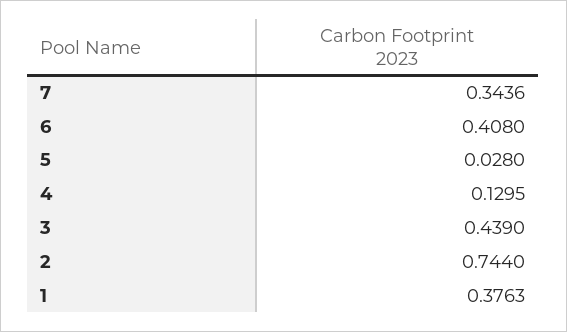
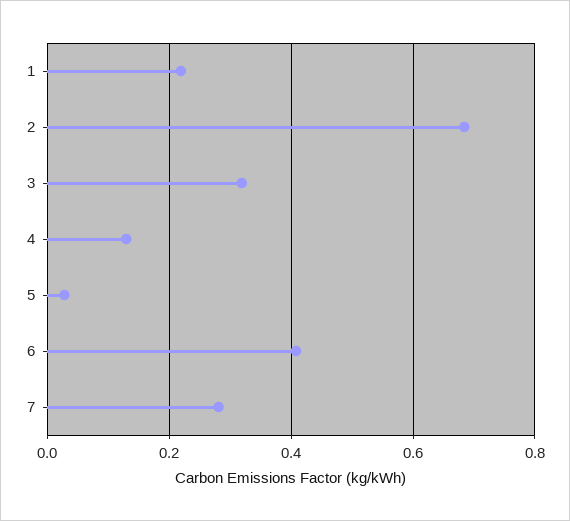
7: 0.3436 -> 0.28
3: 0.439 -> 0.32
2: 0.744 -> 0.68
1: 0.3763 -> 0.22

